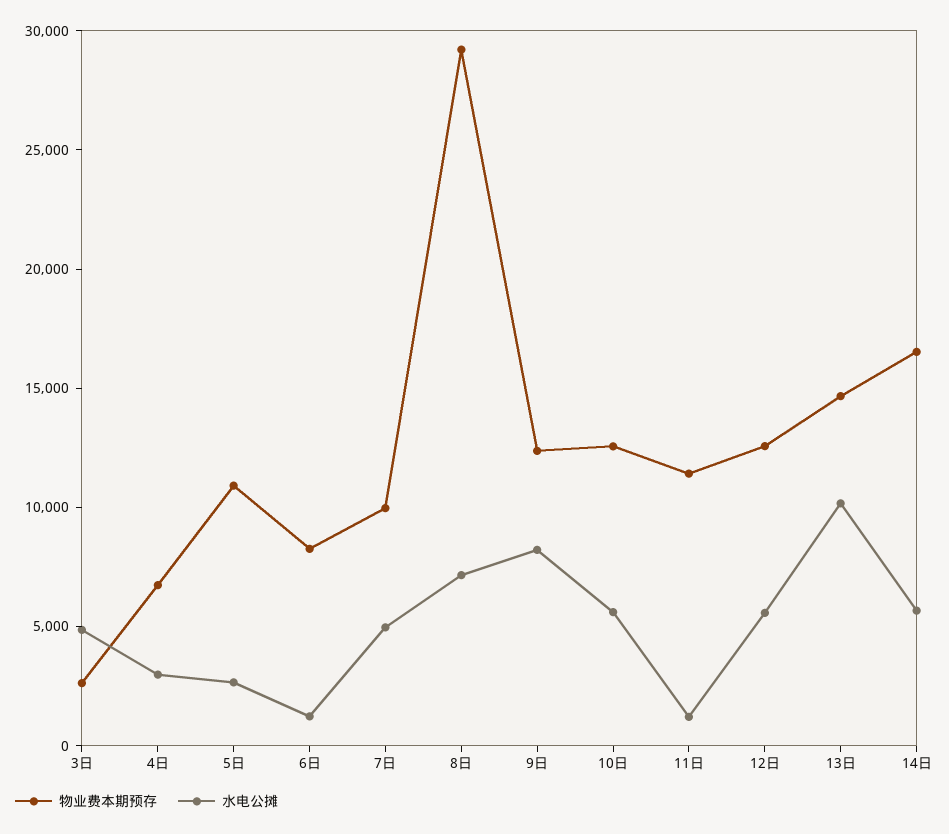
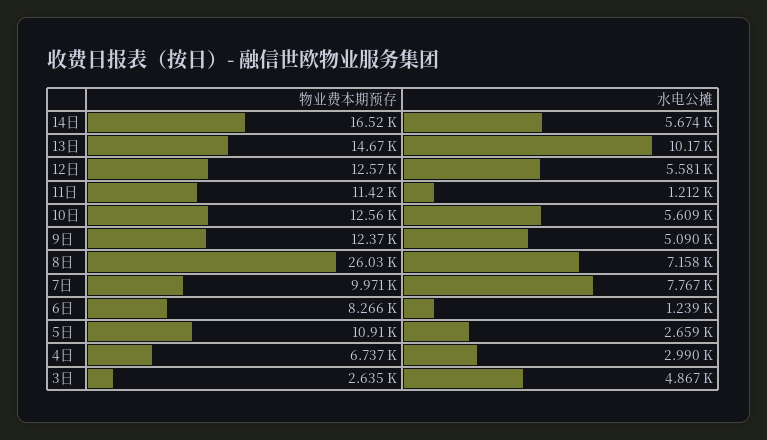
水电公摊, 7日: 5000 -> 7767
物业费本期预存, 8日: 29000 -> 26030
水电公摊, 9日: 8000 -> 5090

